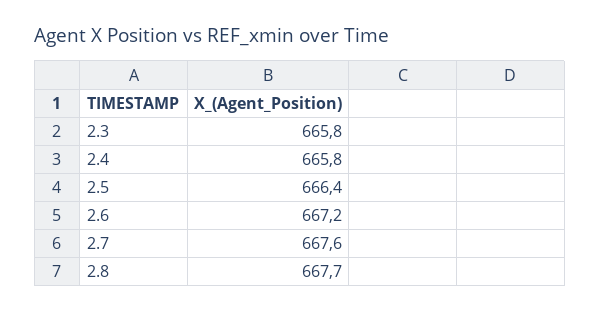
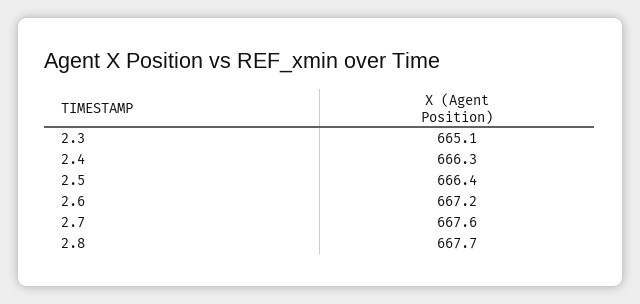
2.3: 665.8 -> 665.1
2.4: 665.8 -> 666.3

